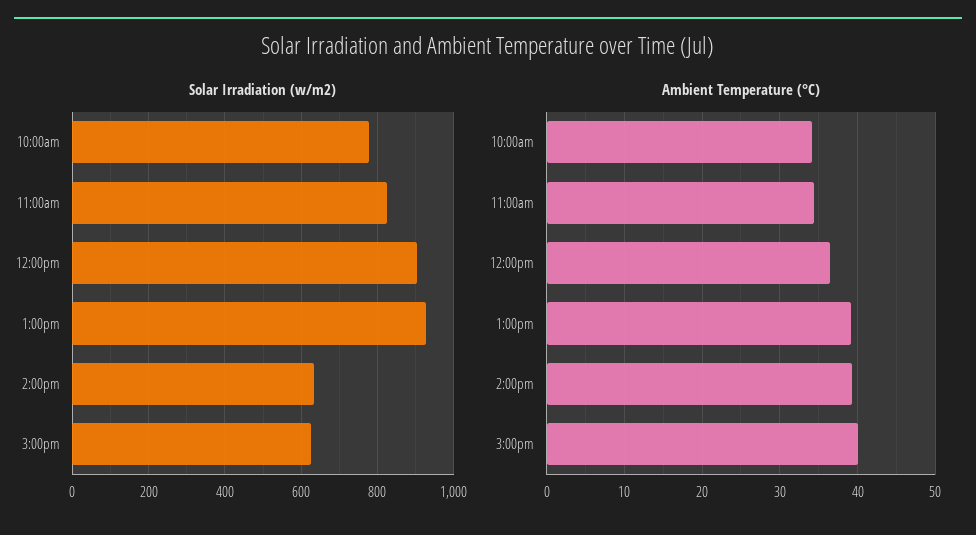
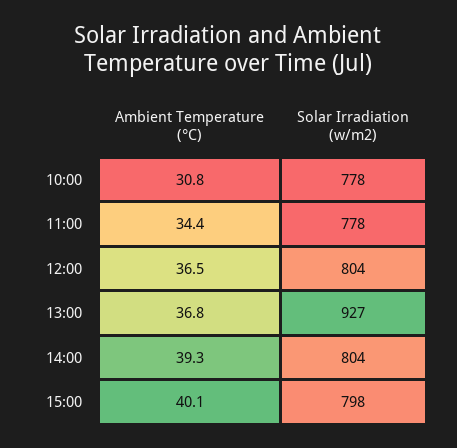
Solar Irradiation (w/m2), 11:00am: 820 -> 778
Solar Irradiation (w/m2), 12:00pm: 900 -> 804
Solar Irradiation (w/m2), 2:00pm: 640 -> 804
Solar Irradiation (w/m2), 3:00pm: 620 -> 798
Ambient Temperature (°C), 10:00am: 34 -> 30.8
Ambient Temperature (°C), 1:00pm: 39 -> 36.8

